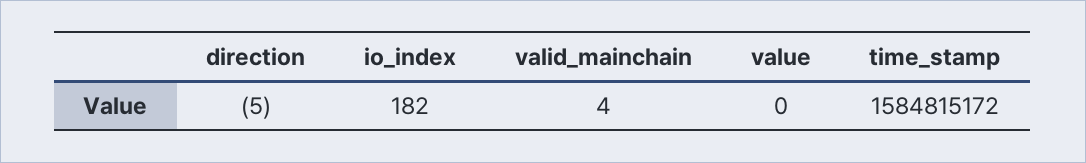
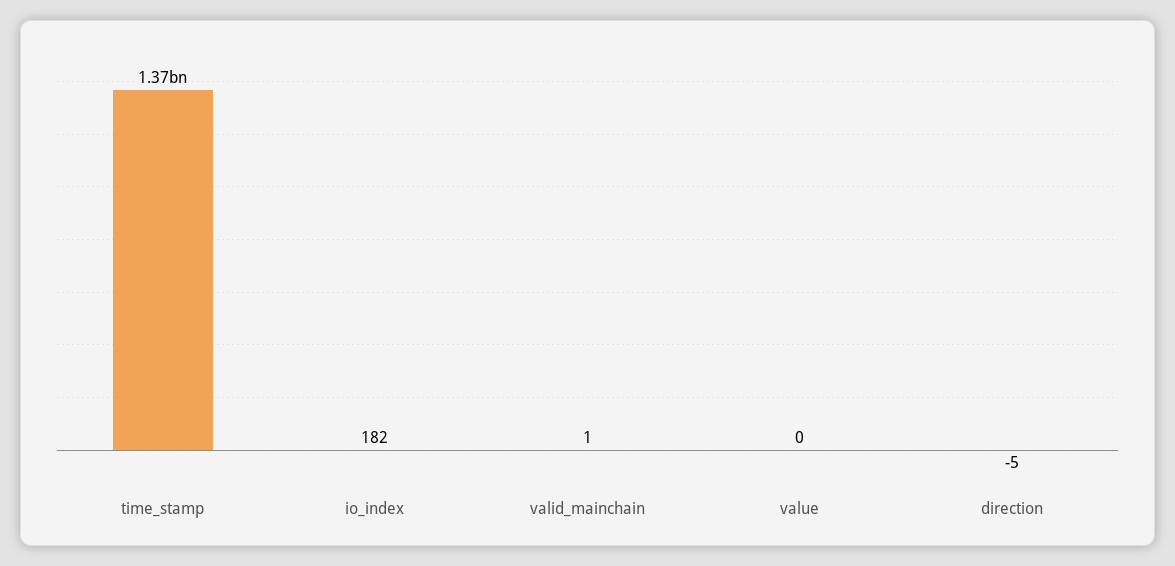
valid_mainchain: 4 -> 1
time_stamp: 1584815172 -> 1370000000

